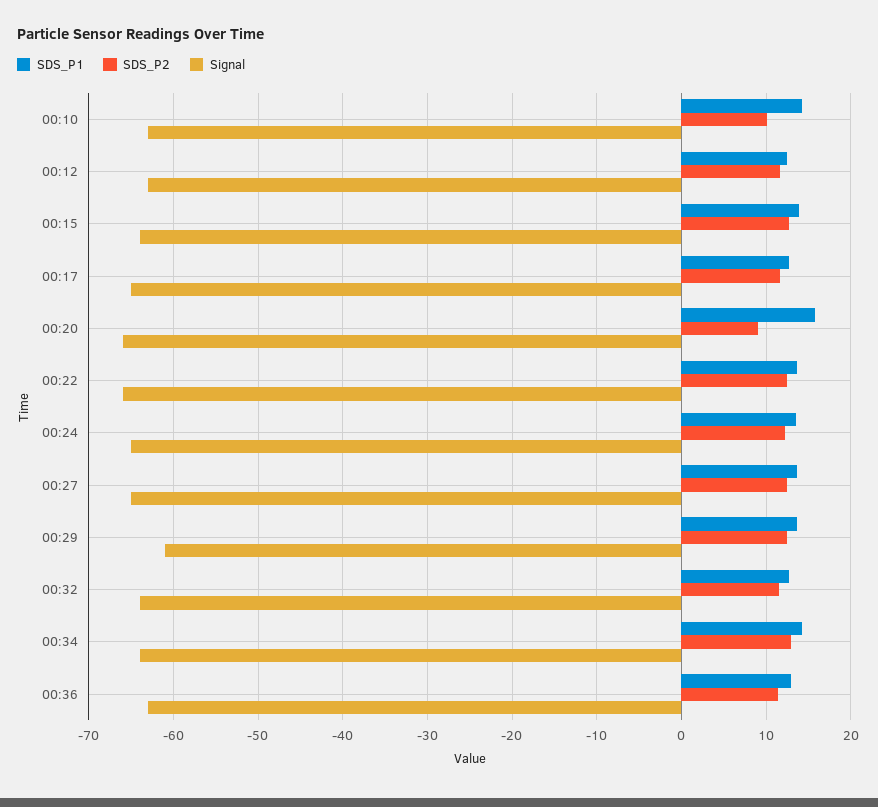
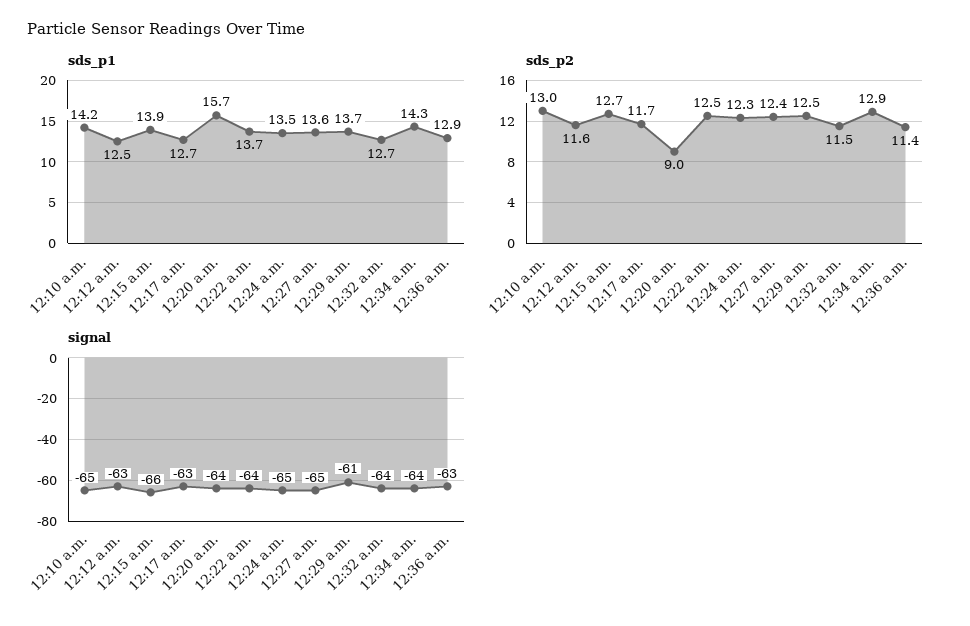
SDS_P2, 00:10: 10 -> 13
Signal, 00:10: -63 -> -65
Signal, 00:15: -64 -> -66
Signal, 00:17: -65 -> -63
Signal, 00:20: -66 -> -64
Signal, 00:22: -66 -> -64

